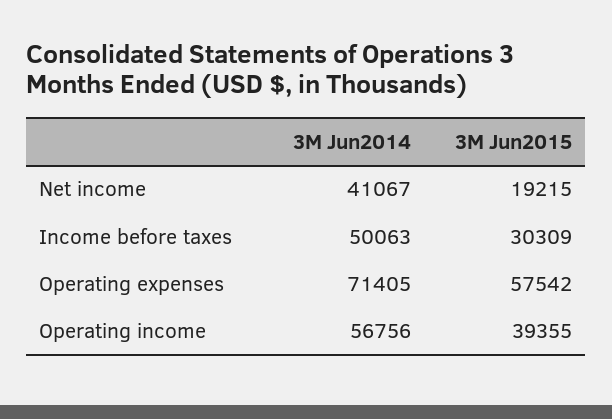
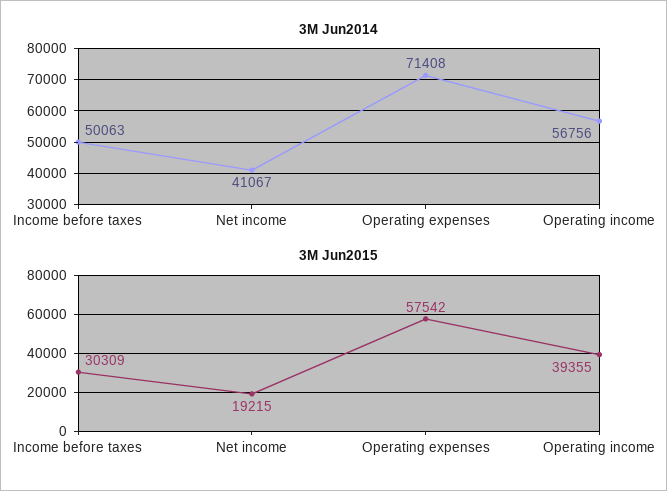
3M Jun2014, Operating expenses: 71405 -> 71408

